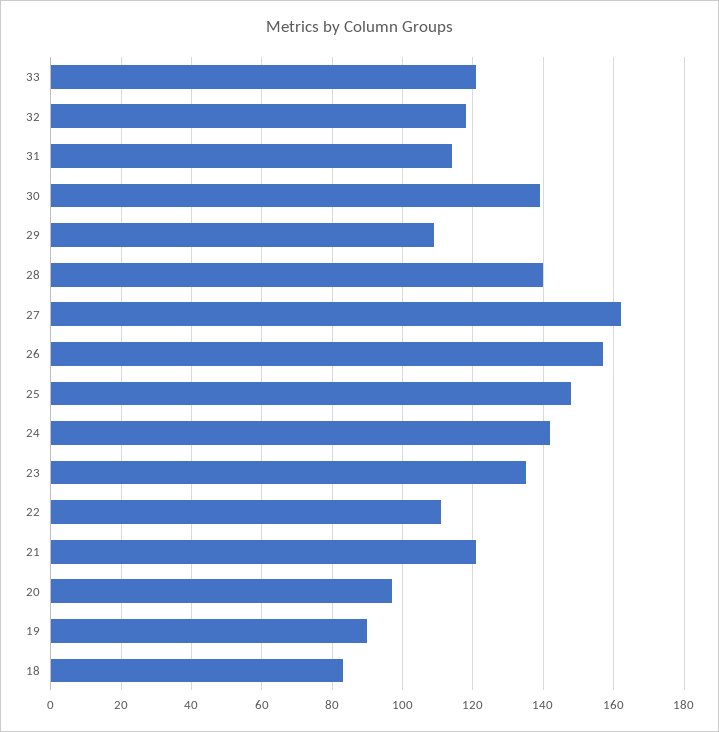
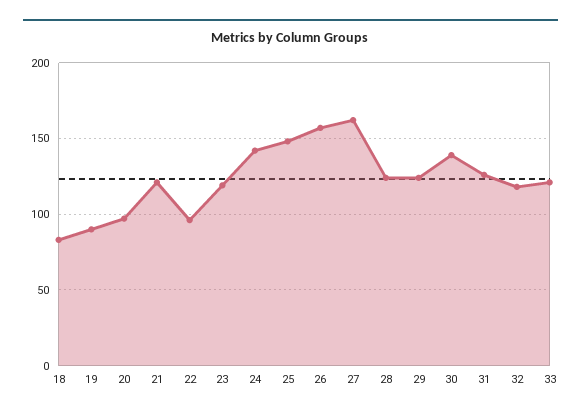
31: 115 -> 125
29: 110 -> 125
28: 140 -> 125
23: 135 -> 120
22: 110 -> 95

